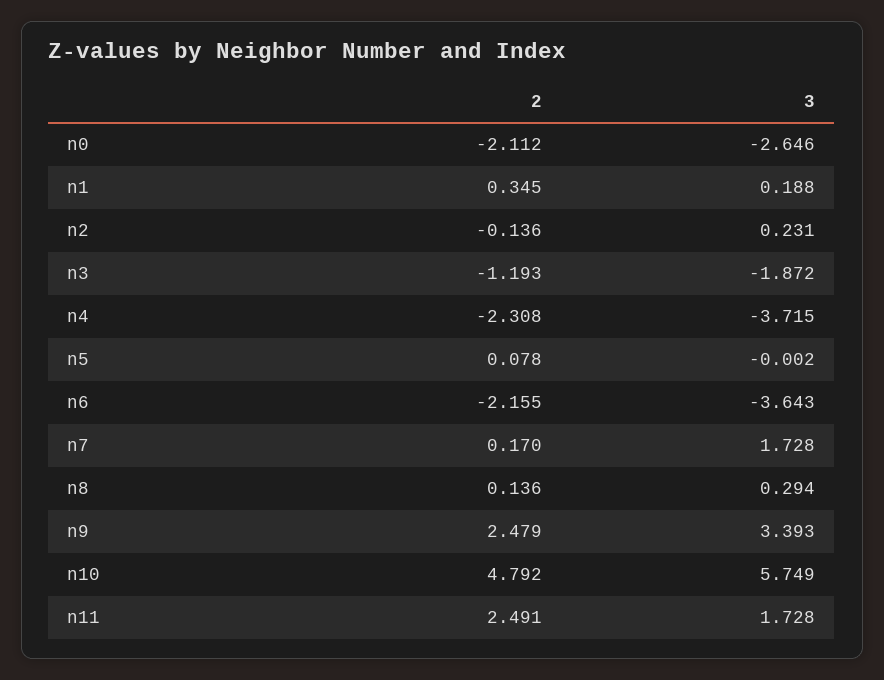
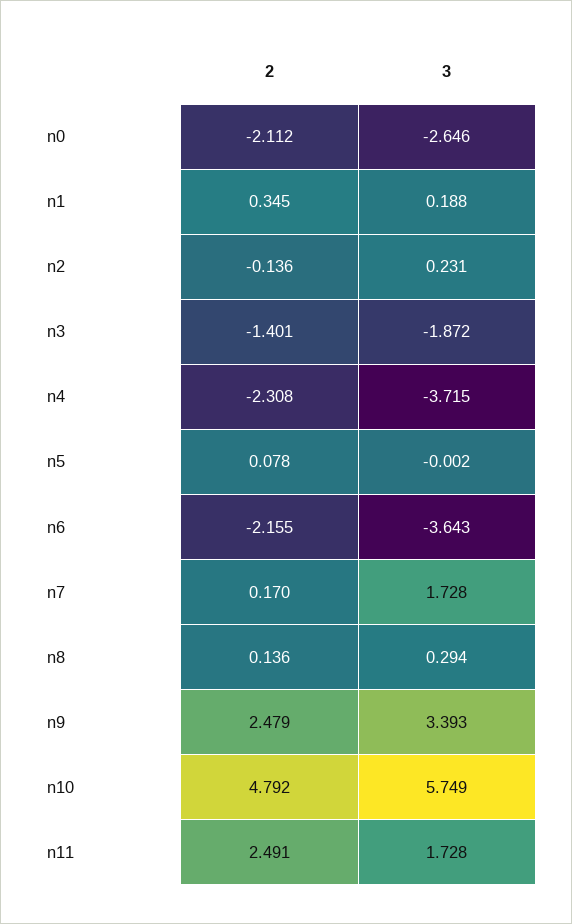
2, n3: -1.193 -> -1.401

